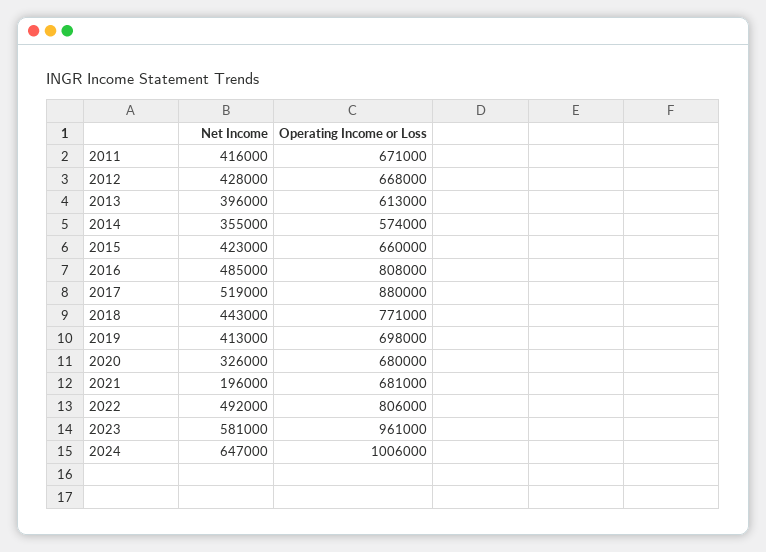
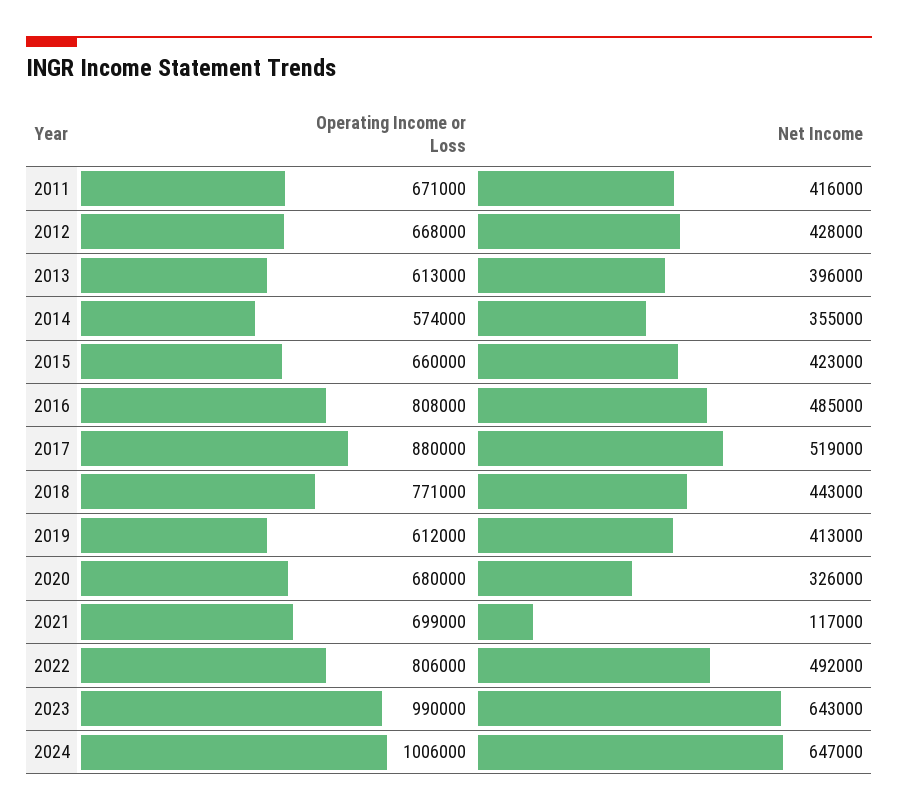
Operating Income or Loss, 2019: 698000 -> 612000
Net Income, 2021: 196000 -> 117000
Operating Income or Loss, 2021: 681000 -> 699000
Net Income, 2023: 581000 -> 643000
Operating Income or Loss, 2023: 961000 -> 990000

